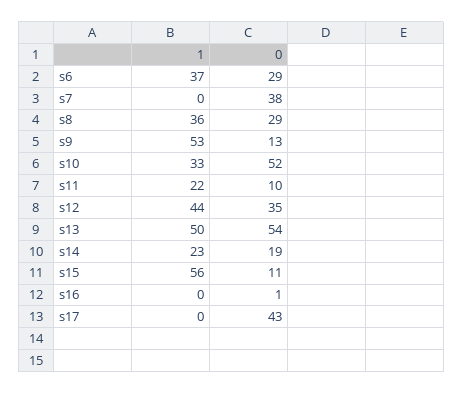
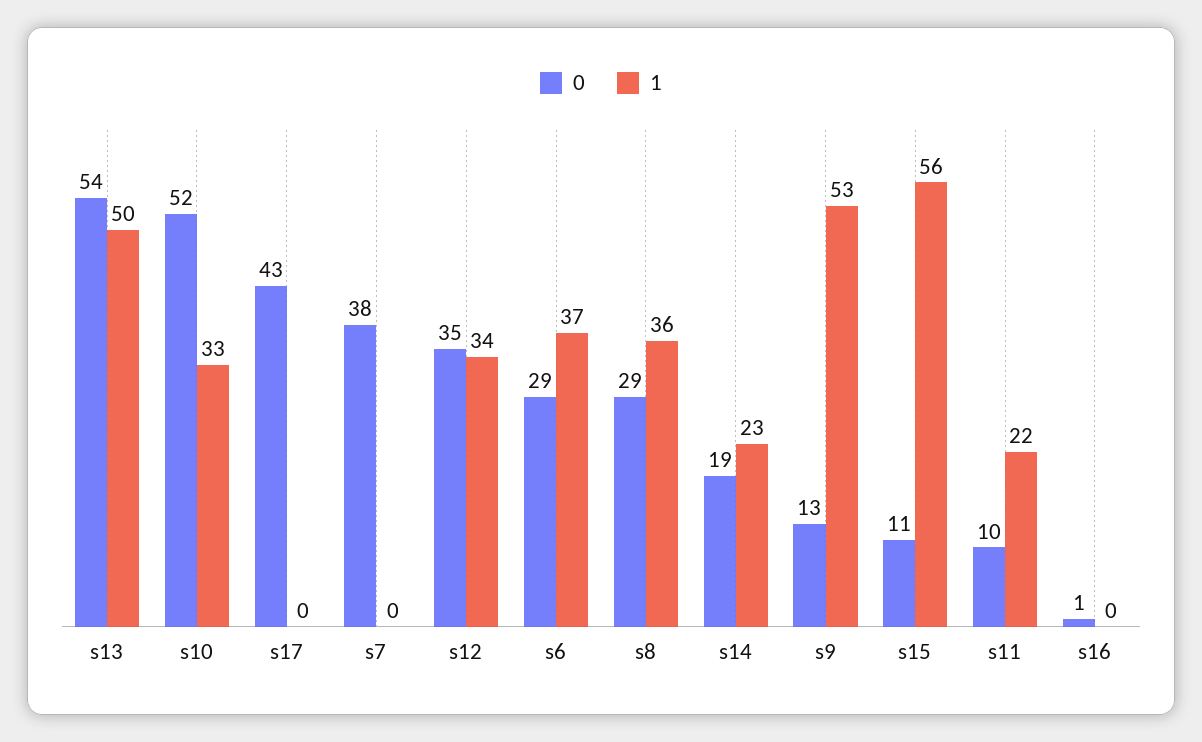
1, s12: 44 -> 34

